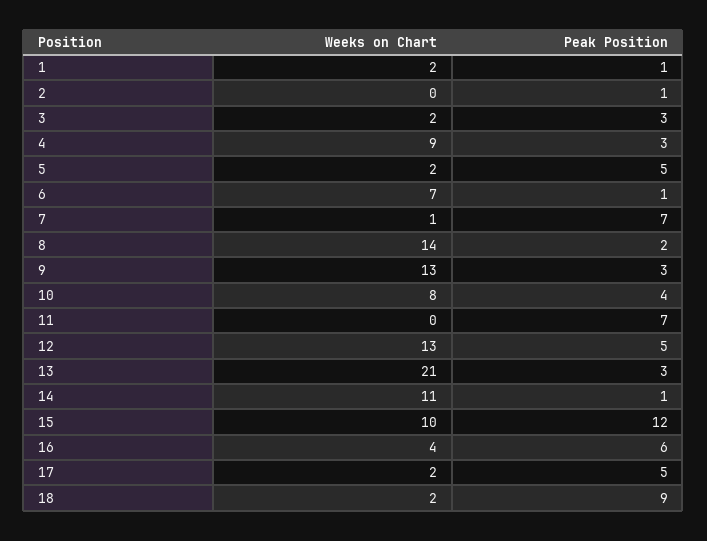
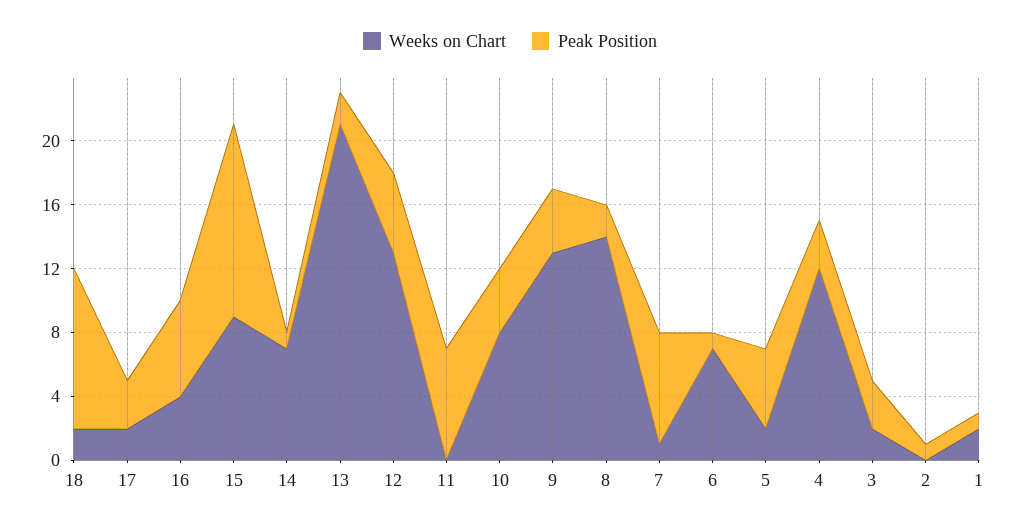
Weeks on Chart, 4: 9 -> 12
Peak Position, 9: 3 -> 4
Peak Position, 13: 3 -> 2
Weeks on Chart, 14: 11 -> 7
Weeks on Chart, 15: 10 -> 9
Peak Position, 17: 5 -> 3
Peak Position, 18: 9 -> 10

